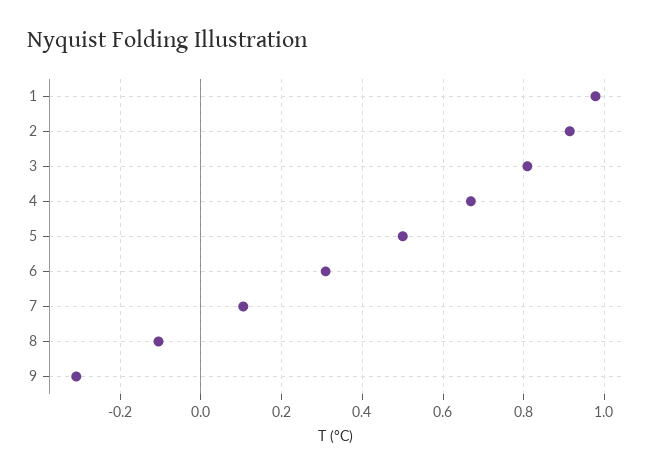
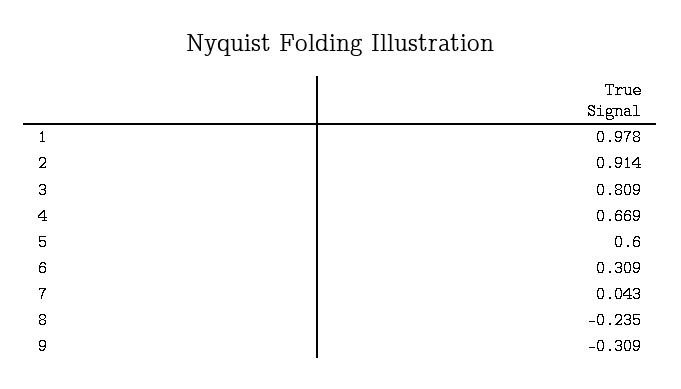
5: 0.5 -> 0.6
7: 0.1 -> 0.043
8: -0.1 -> -0.235

